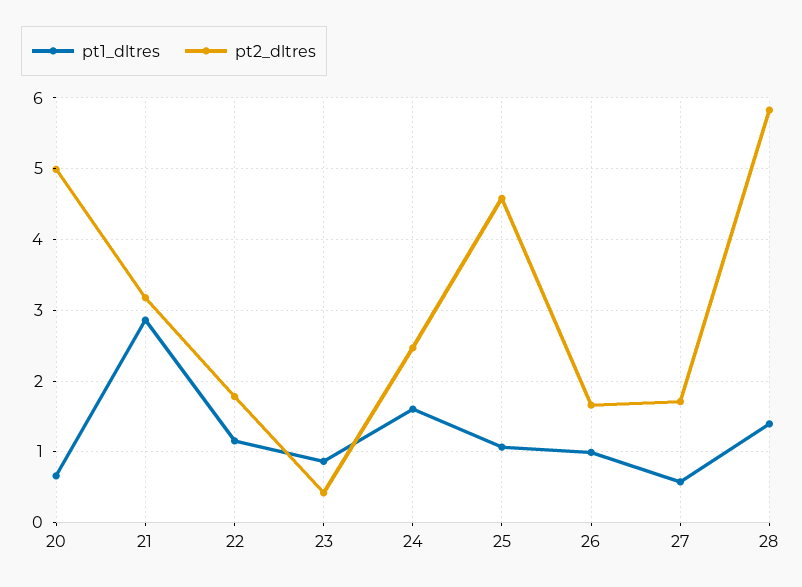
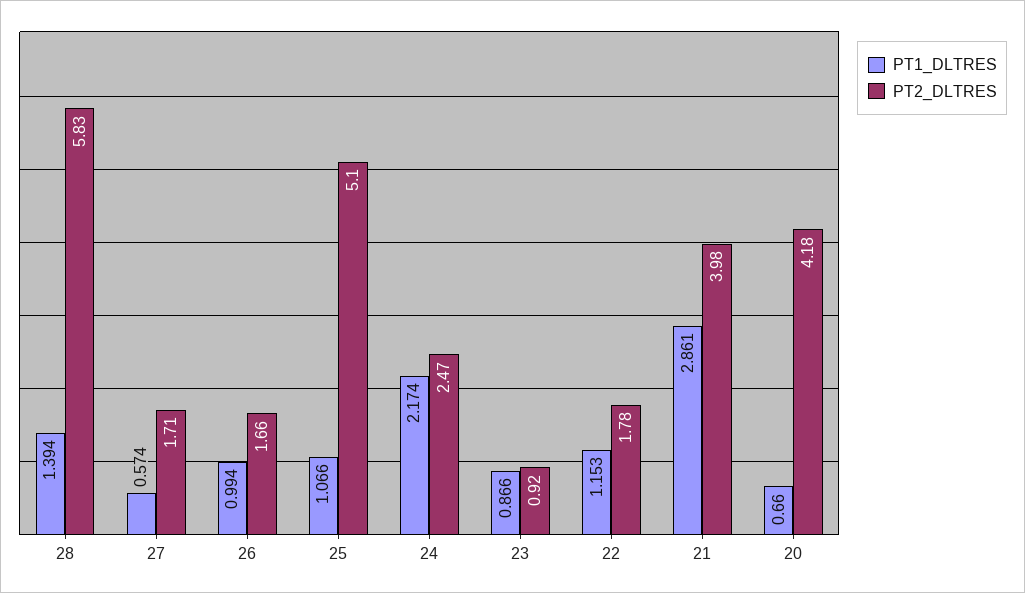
pt2_dltres, 20: 5 -> 4.18
pt2_dltres, 21: 3.2 -> 3.98
pt2_dltres, 23: 0.4 -> 0.92
pt1_dltres, 24: 1.6 -> 2.174
pt2_dltres, 25: 4.6 -> 5.1

